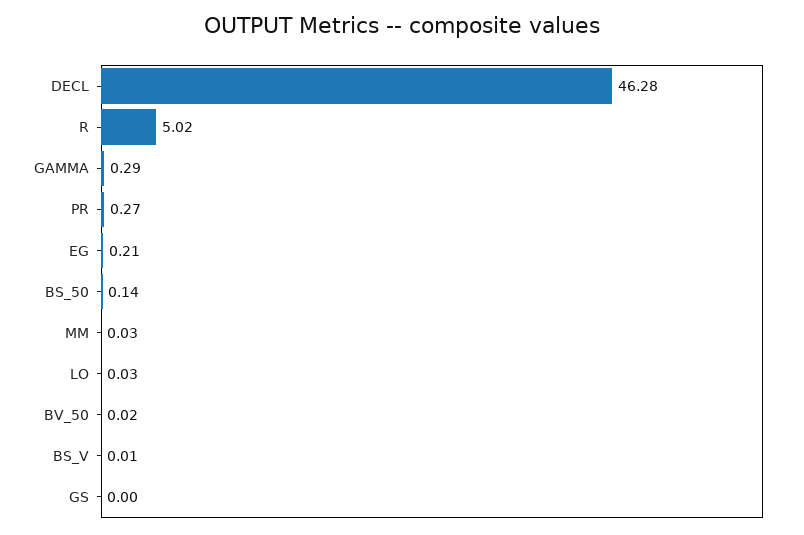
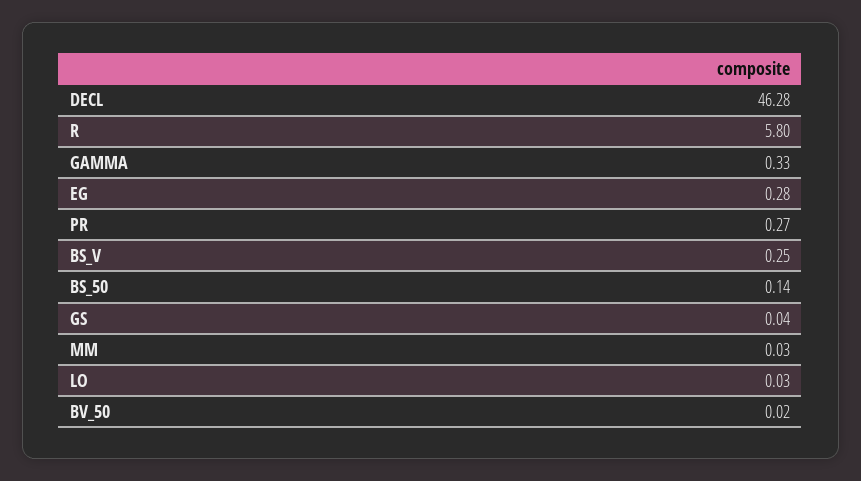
R: 5.02 -> 5.8
GAMMA: 0.29 -> 0.33
EG: 0.21 -> 0.28
BS_V: 0.01 -> 0.25
GS: 0 -> 0.04

